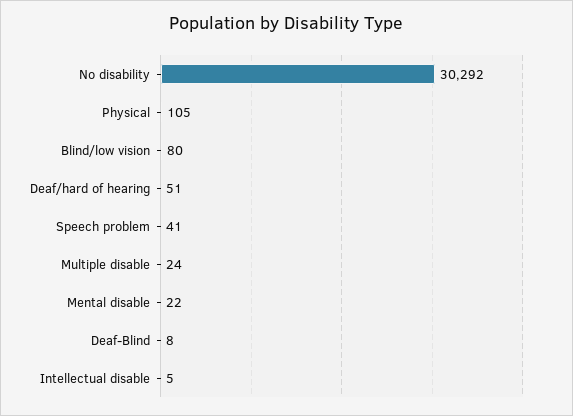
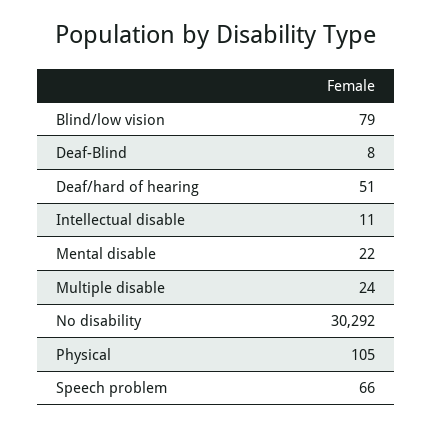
Blind/low vision: 80 -> 79
Speech problem: 41 -> 66
Intellectual disable: 5 -> 11

